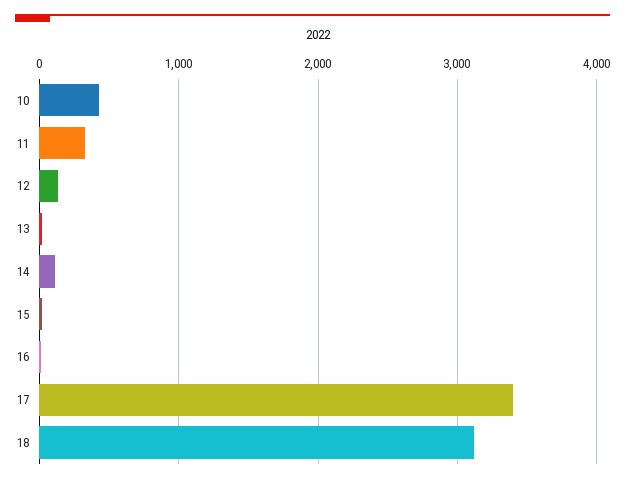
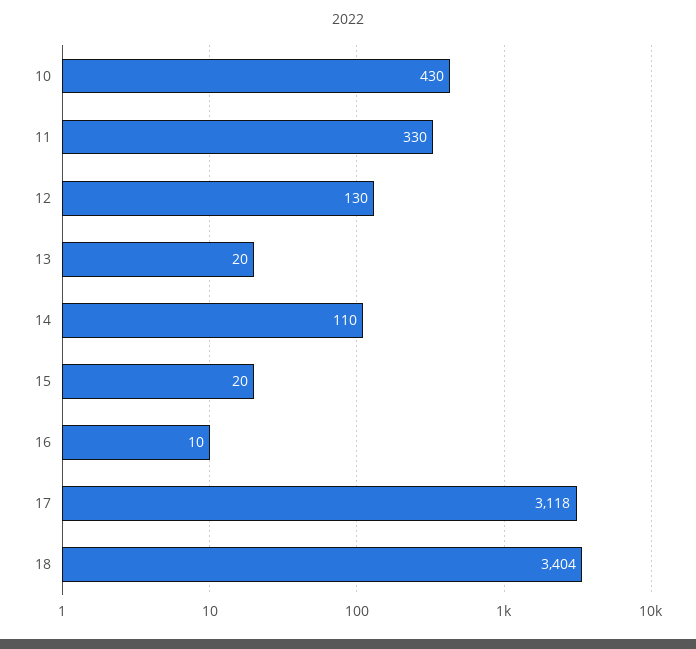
17: 3400 -> 3118
18: 3100 -> 3404

